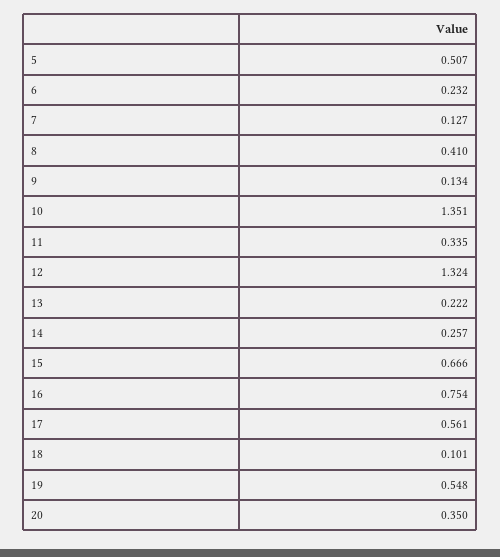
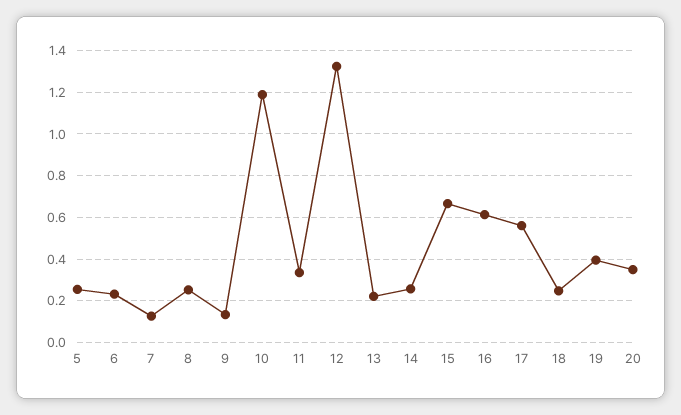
5: 0.507 -> 0.25
8: 0.41 -> 0.25
10: 1.351 -> 1.2
16: 0.754 -> 0.6
18: 0.101 -> 0.25
19: 0.548 -> 0.4

